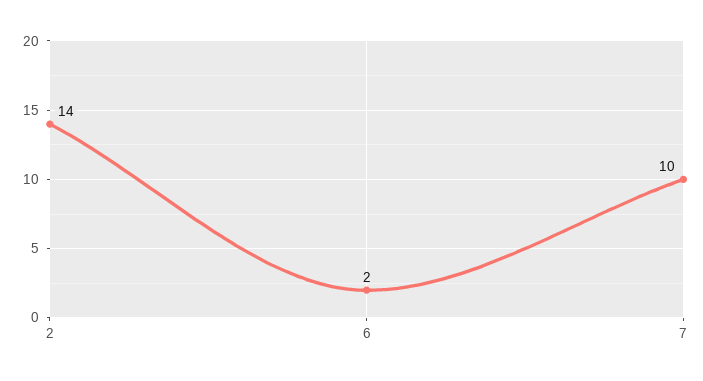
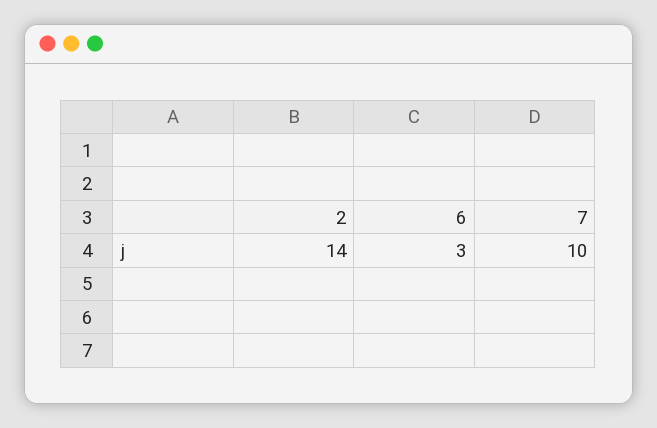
6: 2 -> 3

